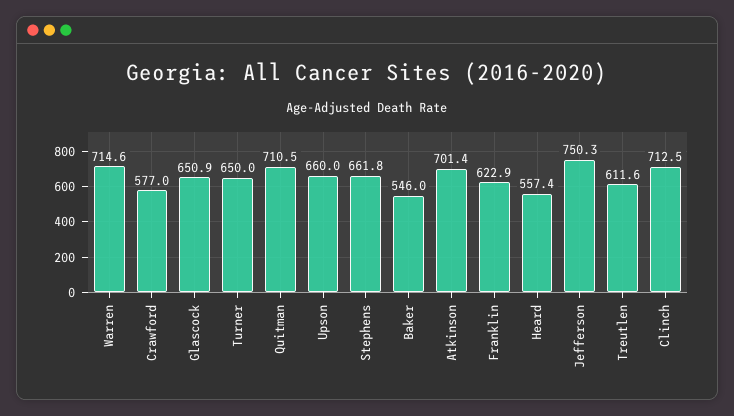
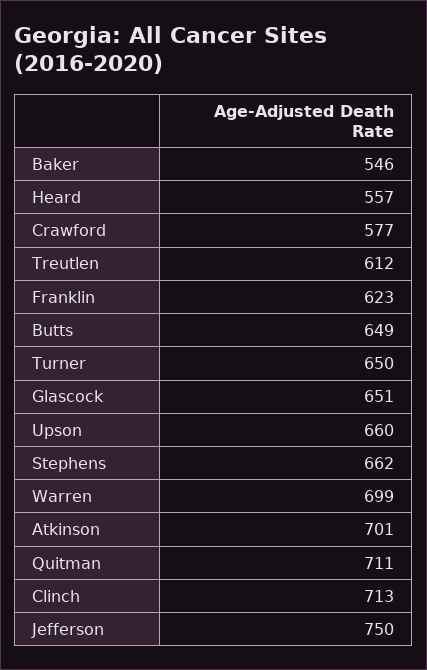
Warren: 714.6 -> 699
Butts: none -> 649

